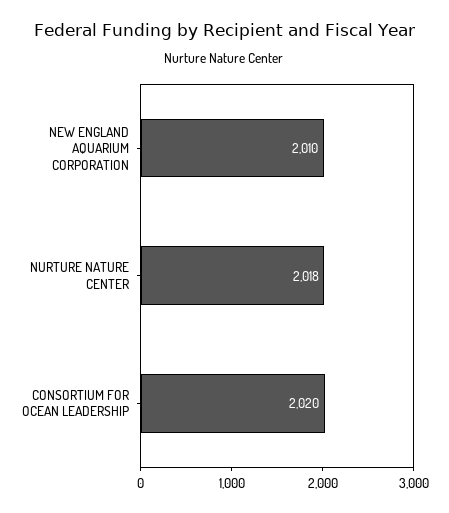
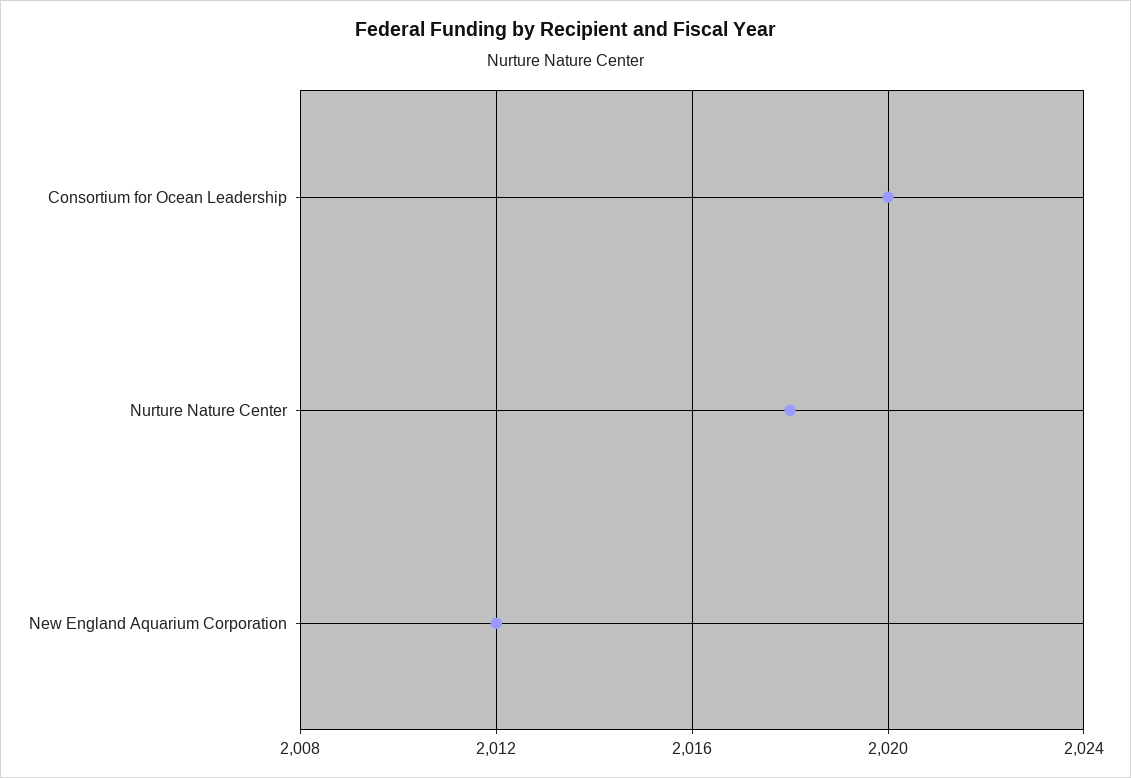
NEW ENGLAND AQUARIUM CORPORATION: 2010 -> 2012

